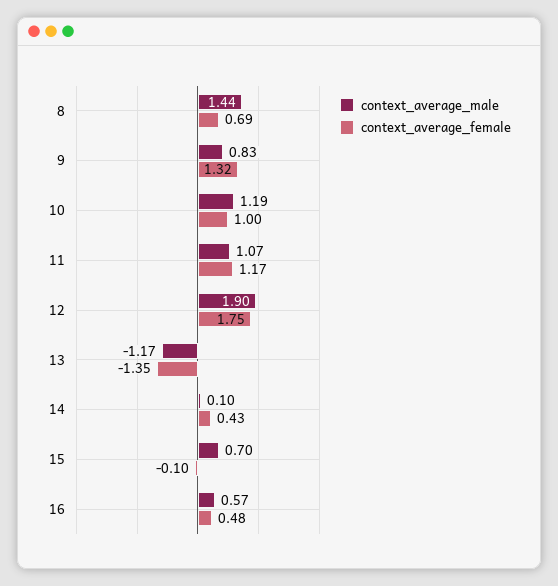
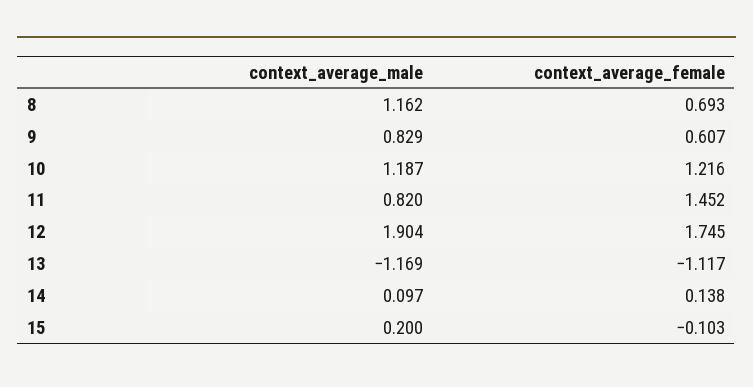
context_average_male, 8: 1.44 -> 1.162
context_average_female, 9: 1.32 -> 0.607
context_average_female, 10: 1 -> 1.216
context_average_male, 11: 1.07 -> 0.82
context_average_female, 11: 1.17 -> 1.452
context_average_female, 13: -1.35 -> -1.117
context_average_female, 14: 0.43 -> 0.138
context_average_male, 15: 0.7 -> 0.2
context_average_male, 16: 0.57 -> none
context_average_female, 16: 0.48 -> none

